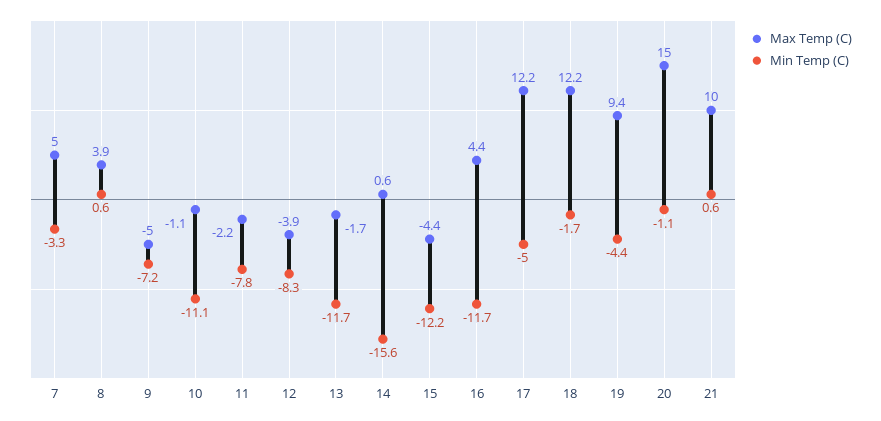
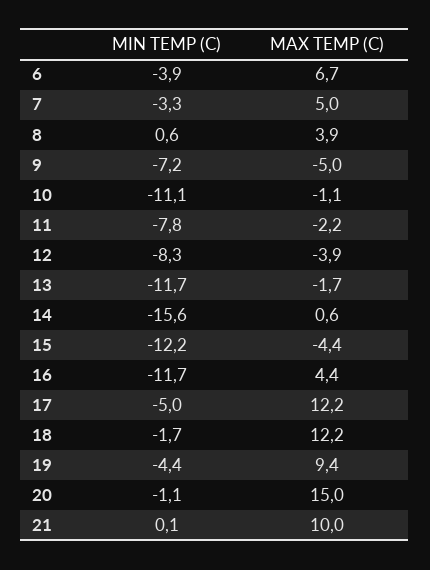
Min Temp (C), 21: 0.6 -> 0.1
Min Temp (C), 6: none -> -3.9
Max Temp (C), 6: none -> 6.7

